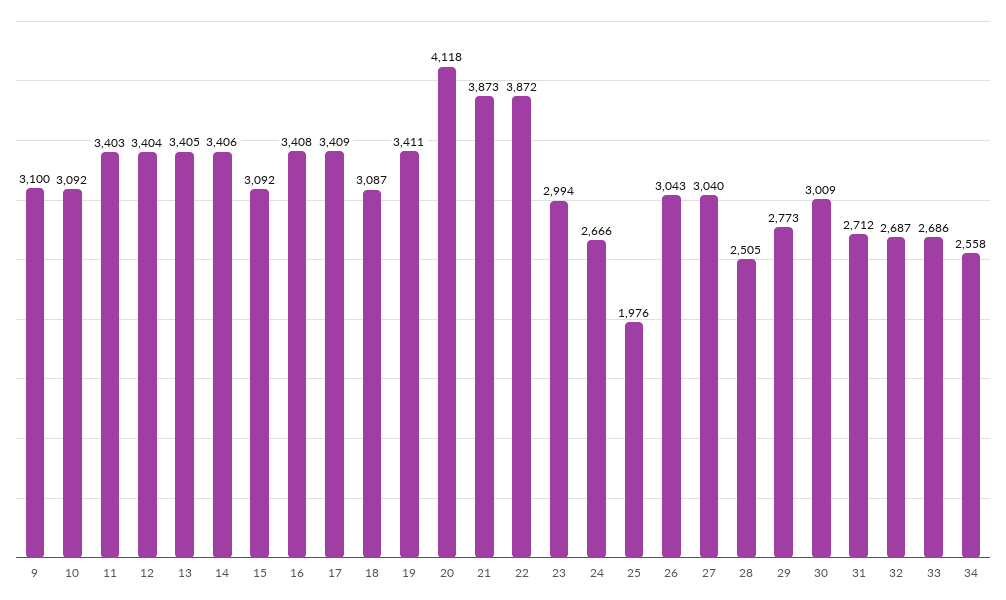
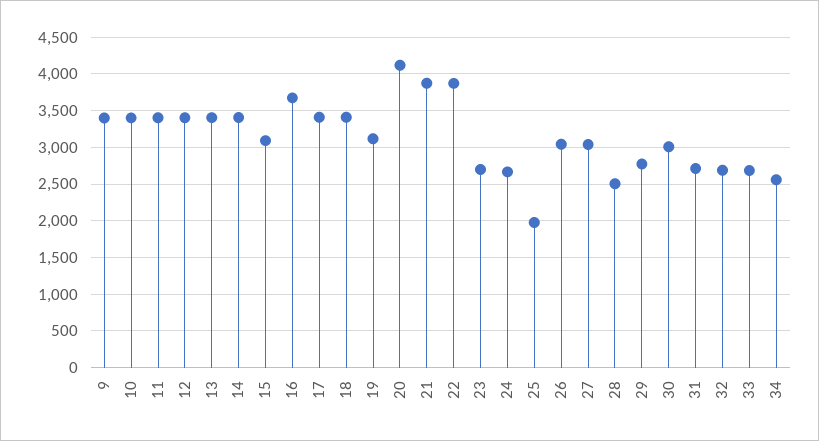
9: 3100 -> 3400
10: 3092 -> 3400
16: 3408 -> 3700
18: 3087 -> 3400
19: 3411 -> 3100
23: 2994 -> 2700

